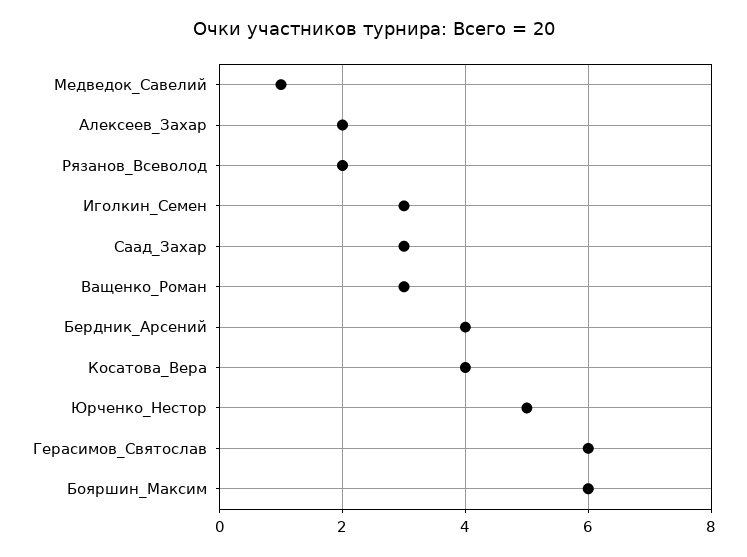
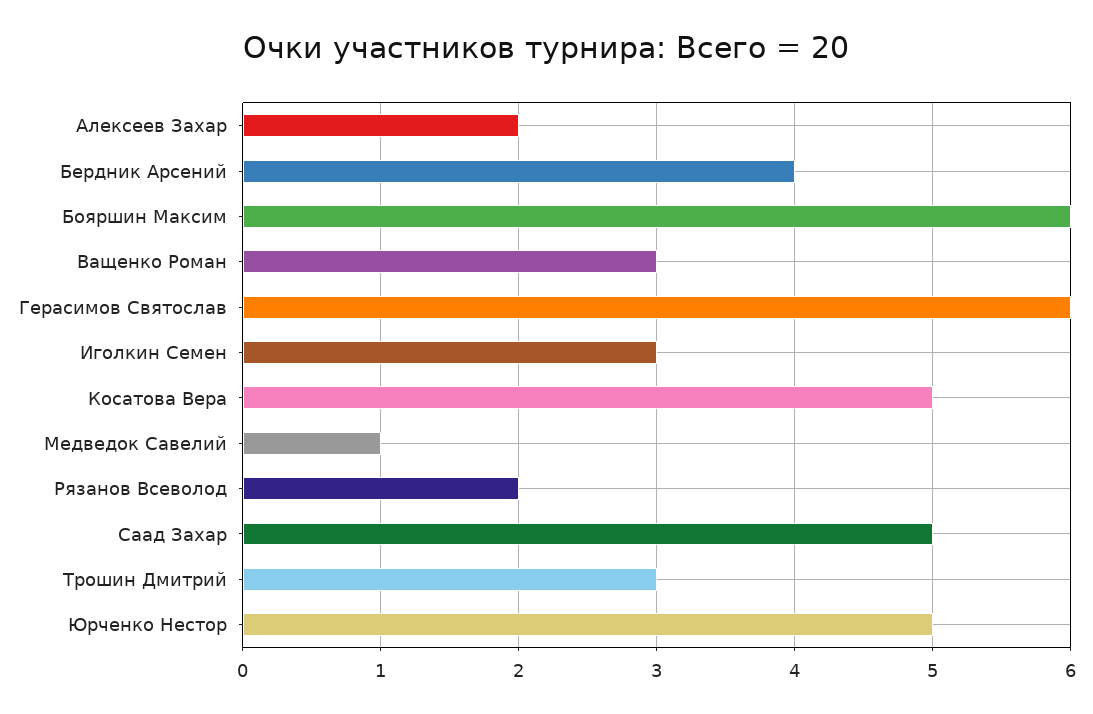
Саад_Захар: 3 -> 5
Косатова_Вера: 4 -> 5
Трошин Дмитрий: none -> 3

